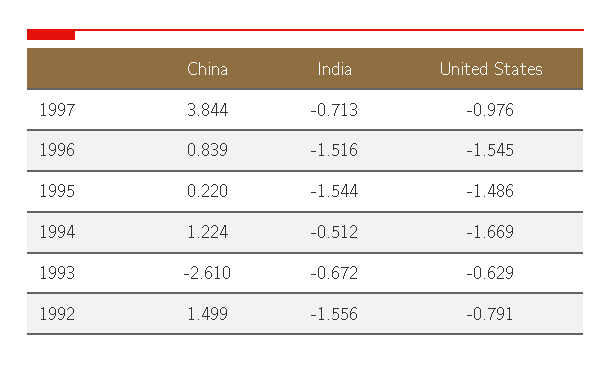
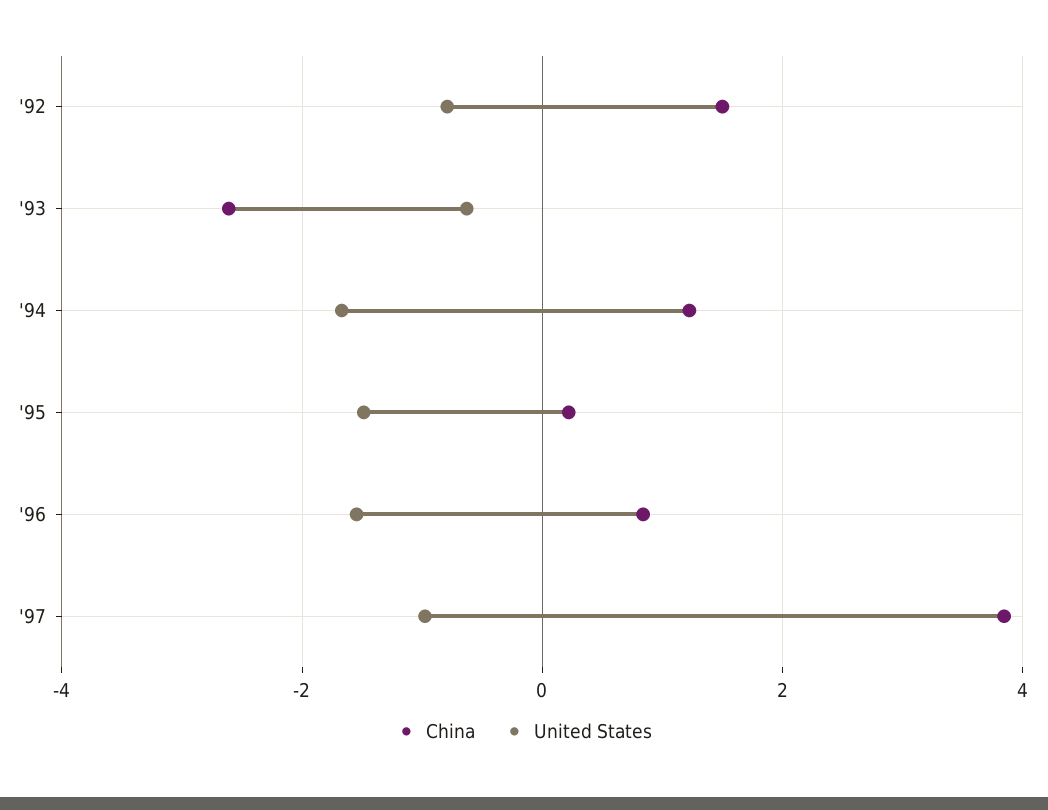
India, 1997: -0.713 -> none
India, 1996: -1.516 -> none
India, 1995: -1.544 -> none
India, 1994: -0.512 -> none
India, 1993: -0.672 -> none
India, 1992: -1.556 -> none

